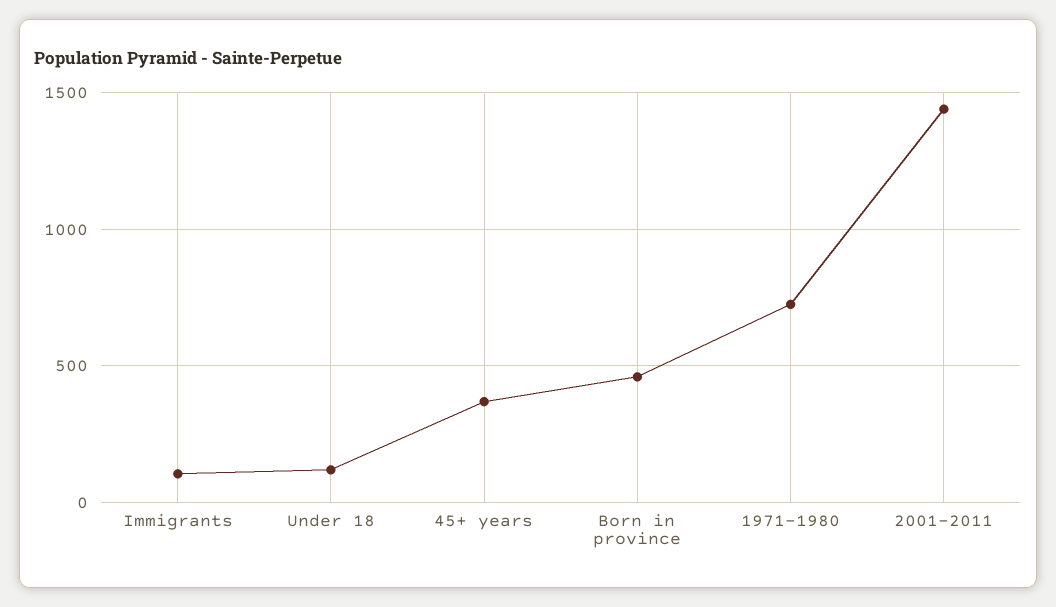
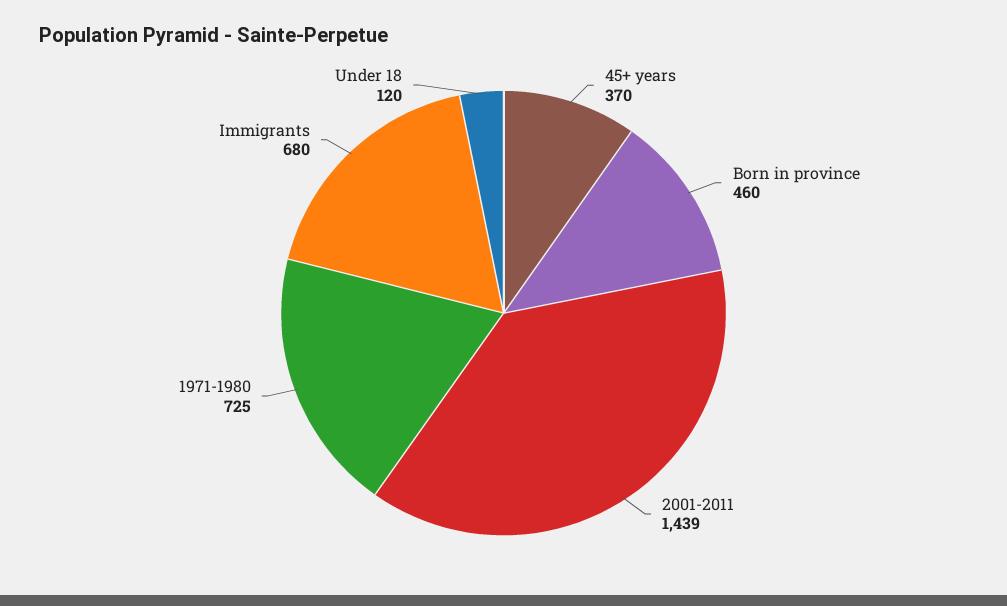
Immigrants: 100 -> 680

